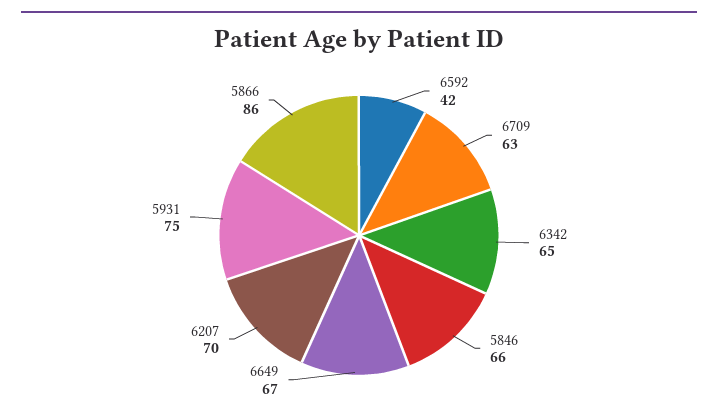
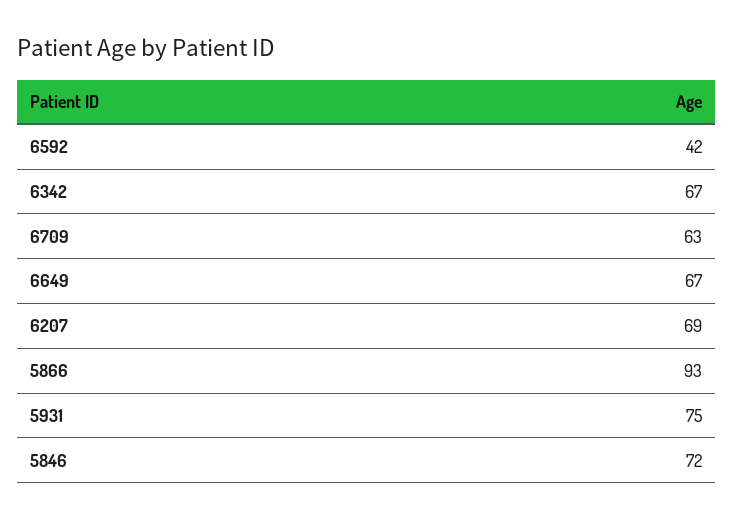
6342: 65 -> 67
5846: 66 -> 72
6207: 70 -> 69
5866: 86 -> 93

